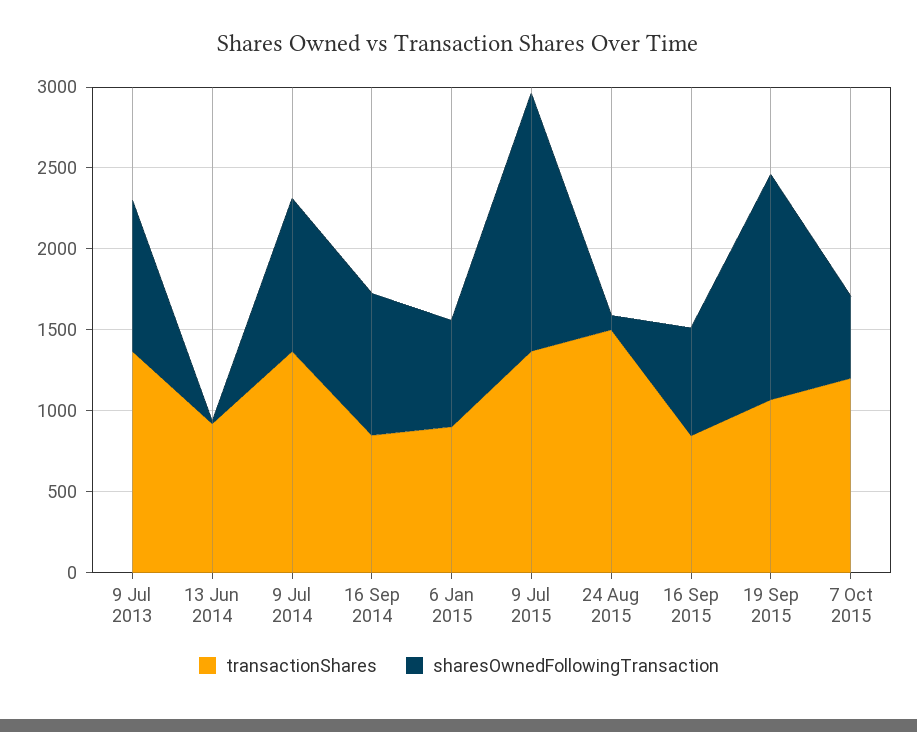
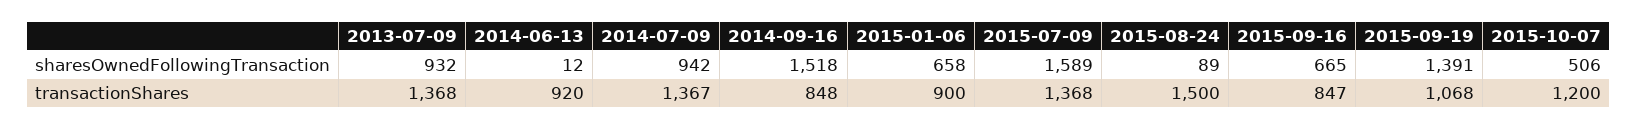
sharesOwnedFollowingTransaction, 16 Sep 2014: 900 -> 1518

